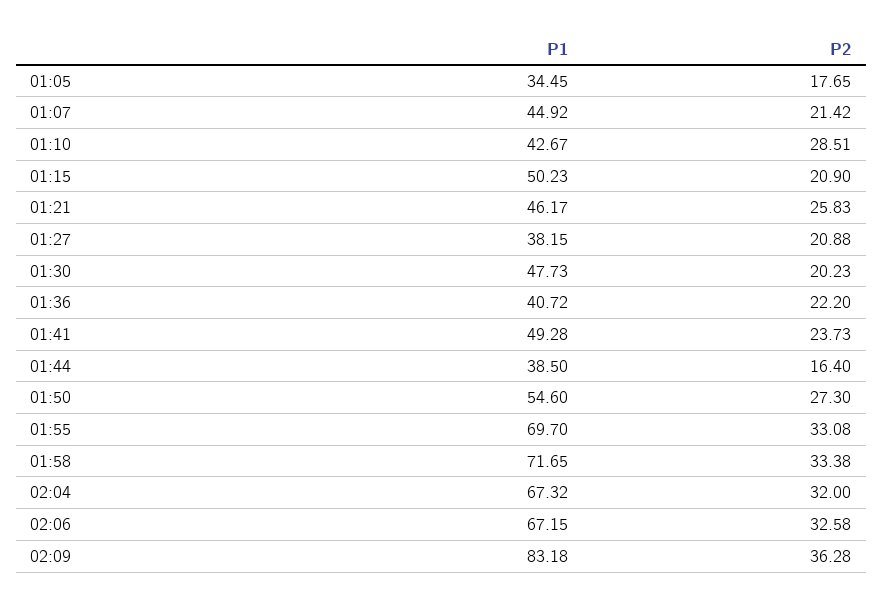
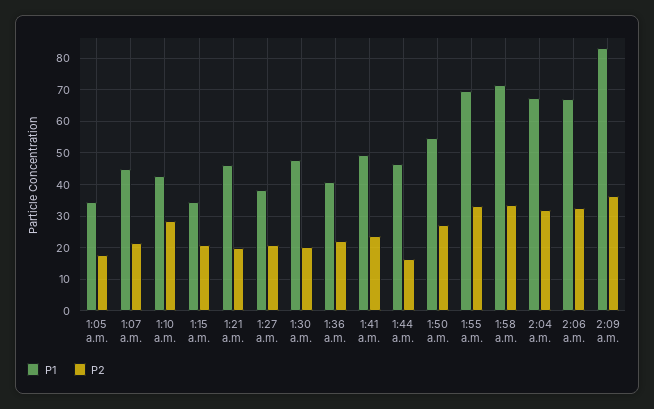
P1, 01:15: 50.23 -> 34
P2, 01:21: 25.83 -> 20
P1, 01:44: 38.5 -> 46

